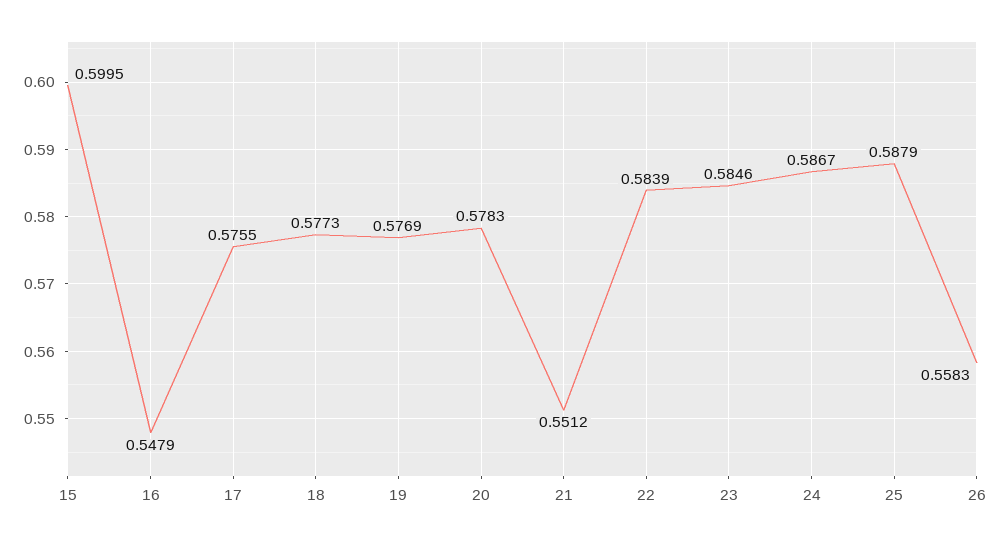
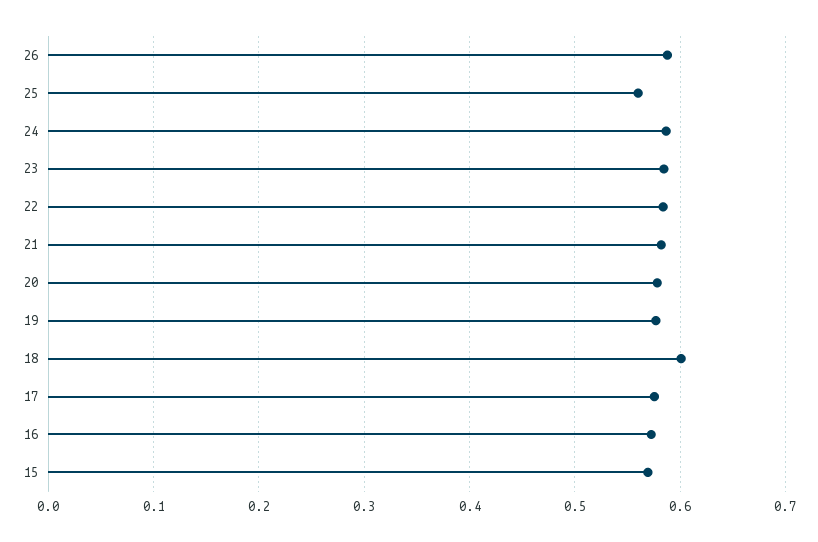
15: 0.5995 -> 0.57
16: 0.5479 -> 0.57
18: 0.5773 -> 0.6
21: 0.5512 -> 0.58
25: 0.5879 -> 0.56
26: 0.5583 -> 0.59

